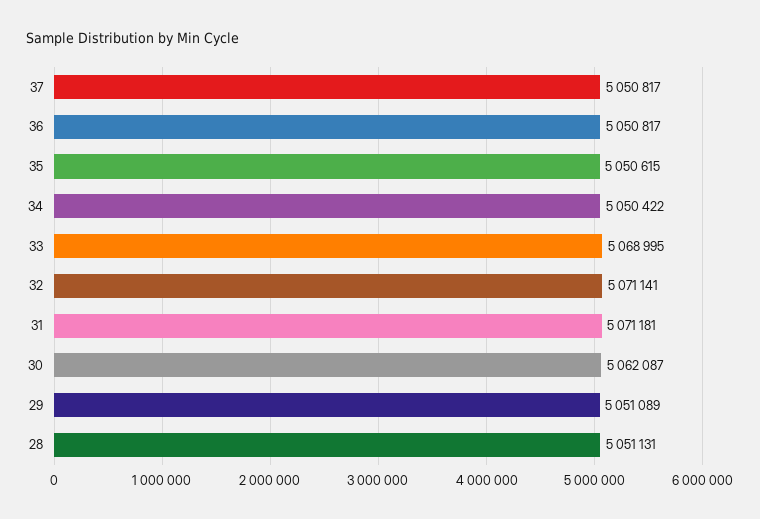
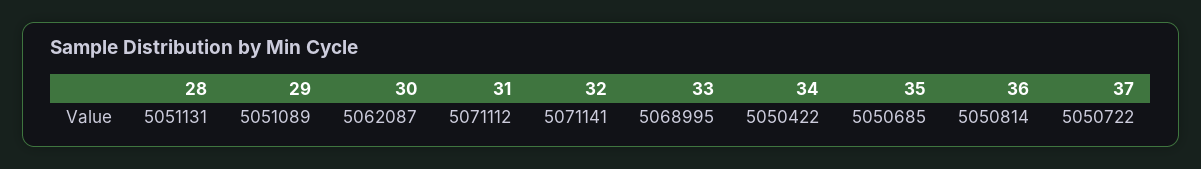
37: 5050817 -> 5050722
36: 5050817 -> 5050814
35: 5050615 -> 5050685
31: 5071181 -> 5071112

